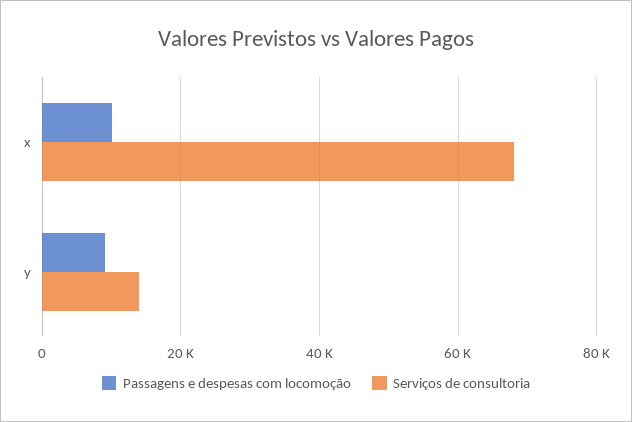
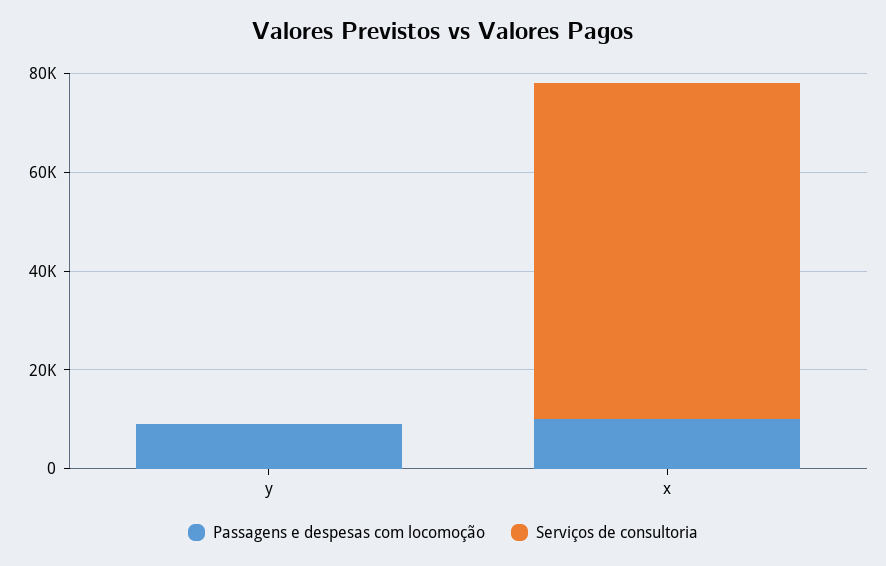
Serviços de consultoria, y: 14000 -> 0

